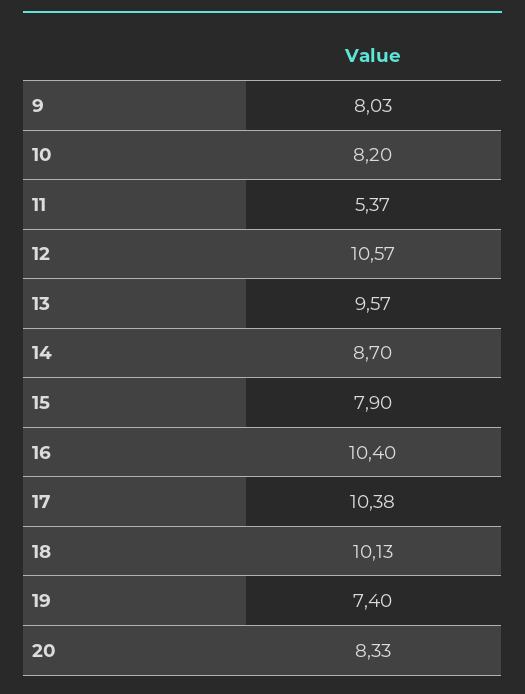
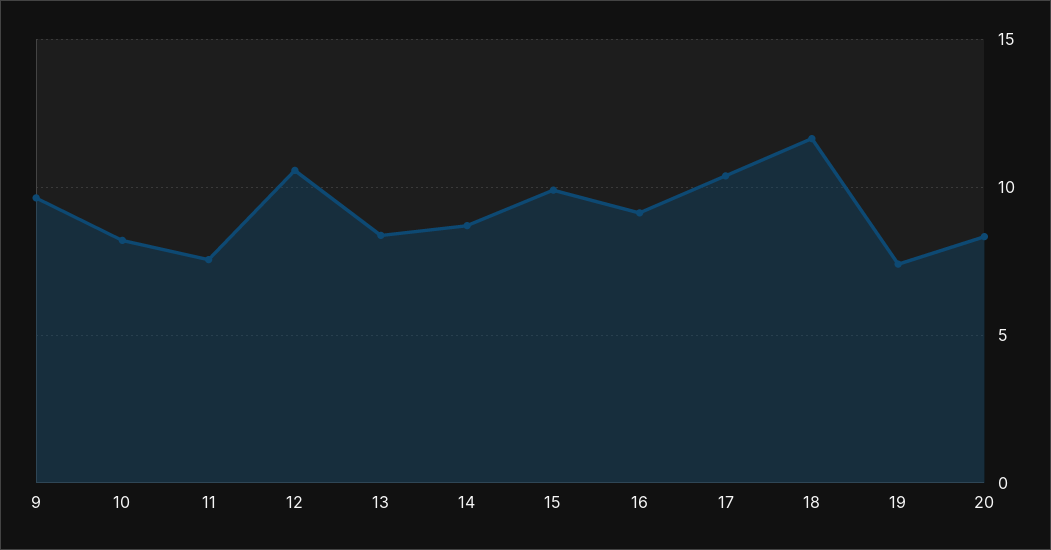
9: 8.03 -> 9.5
11: 5.37 -> 7.5
13: 9.57 -> 8.5
15: 7.9 -> 10
16: 10.4 -> 9
18: 10.13 -> 11.5

